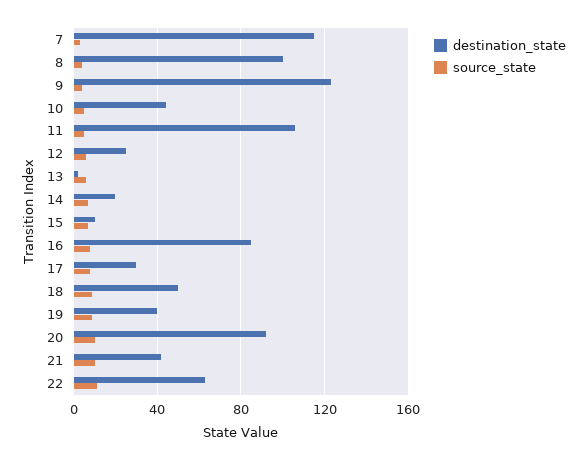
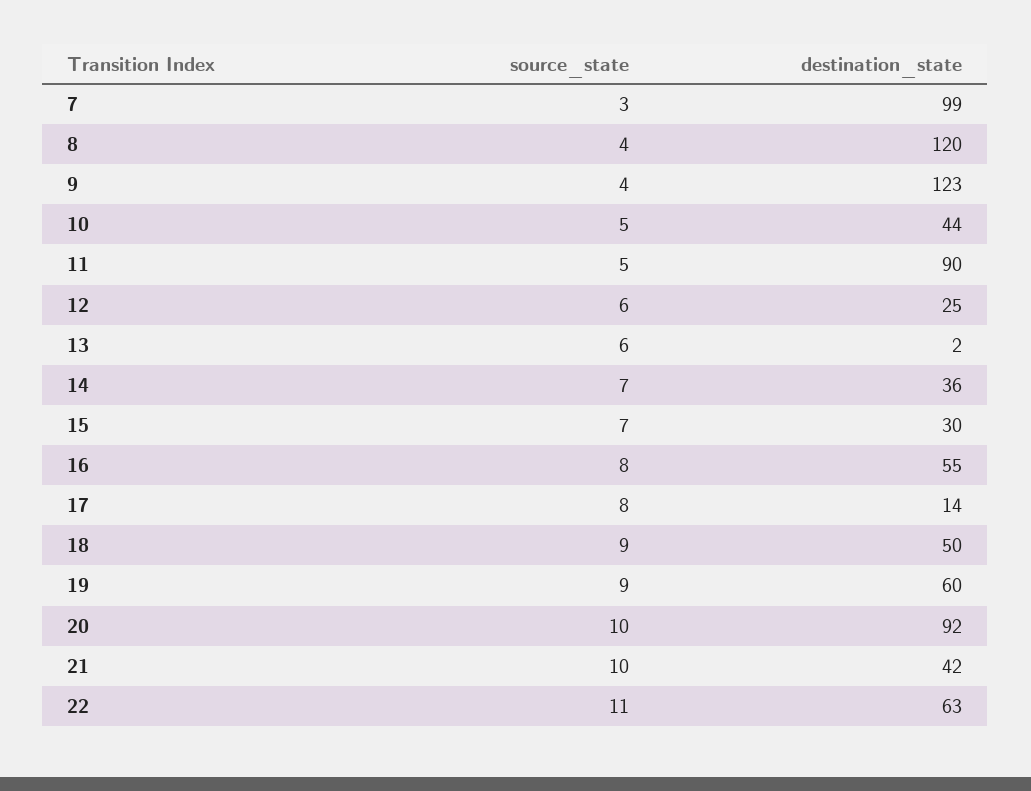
destination_state, 7: 115 -> 99
destination_state, 8: 100 -> 120
destination_state, 11: 105 -> 90
destination_state, 14: 20 -> 36
destination_state, 15: 10 -> 30
destination_state, 16: 85 -> 55
destination_state, 17: 30 -> 14
destination_state, 19: 40 -> 60

